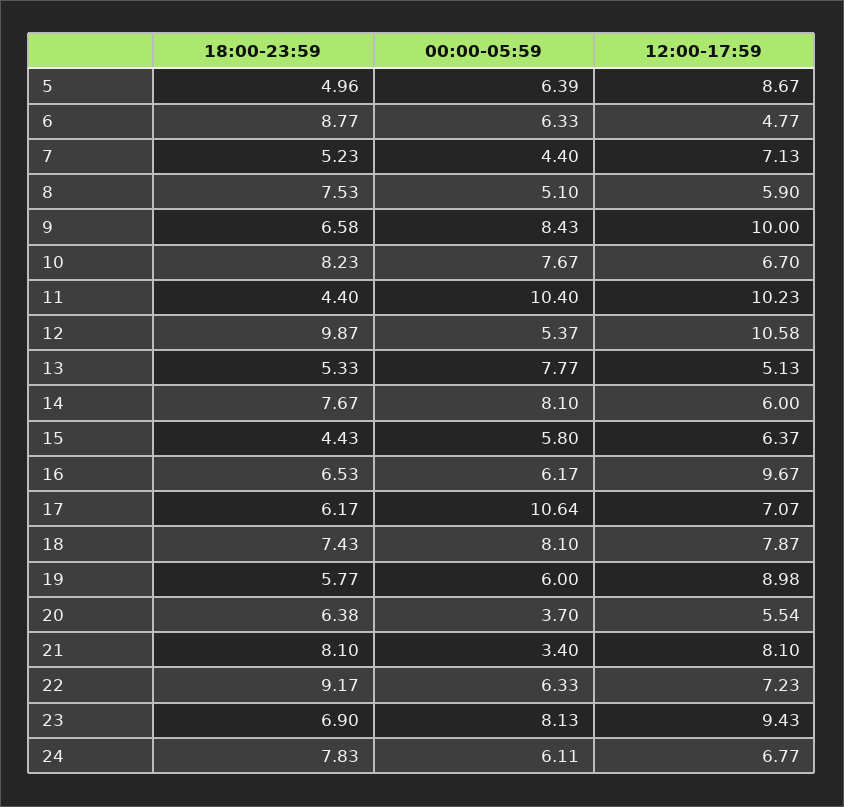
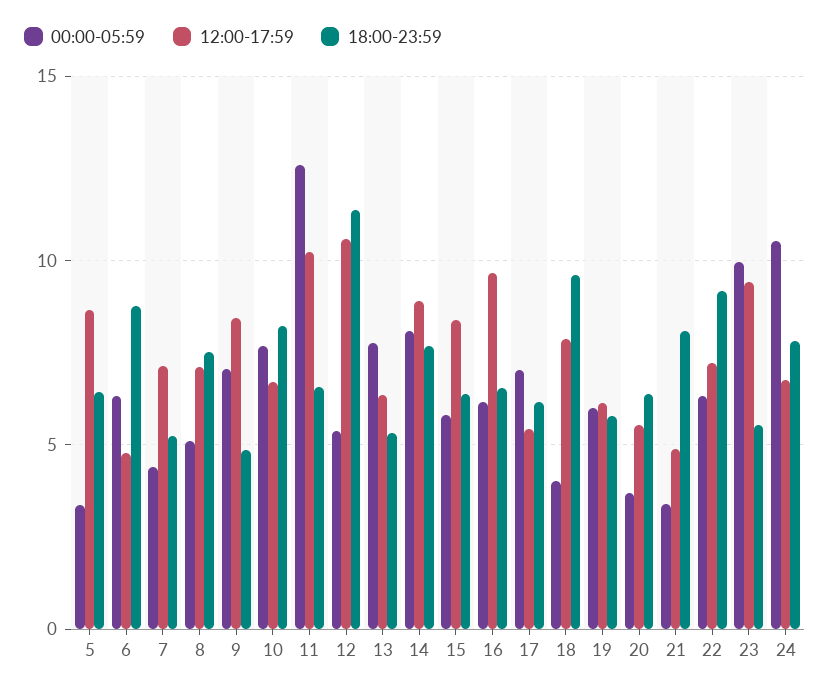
18:00-23:59, 5: 4.96 -> 6.5
00:00-05:59, 5: 6.39 -> 3.5
12:00-17:59, 8: 5.9 -> 7
18:00-23:59, 9: 6.58 -> 5
00:00-05:59, 9: 8.43 -> 7
12:00-17:59, 9: 10 -> 8.5
18:00-23:59, 11: 4.4 -> 6.5
00:00-05:59, 11: 10.4 -> 12.5
18:00-23:59, 12: 9.87 -> 11.5
12:00-17:59, 13: 5.13 -> 6.5
12:00-17:59, 14: 6 -> 9
18:00-23:59, 15: 4.43 -> 6.5
12:00-17:59, 15: 6.37 -> 8.5
00:00-05:59, 17: 10.64 -> 7
12:00-17:59, 17: 7.07 -> 5.5
18:00-23:59, 18: 7.43 -> 9.5
00:00-05:59, 18: 8.1 -> 4
12:00-17:59, 19: 8.98 -> 6
12:00-17:59, 21: 8.1 -> 5
18:00-23:59, 23: 6.9 -> 5.5
00:00-05:59, 23: 8.13 -> 10
00:00-05:59, 24: 6.11 -> 10.5

